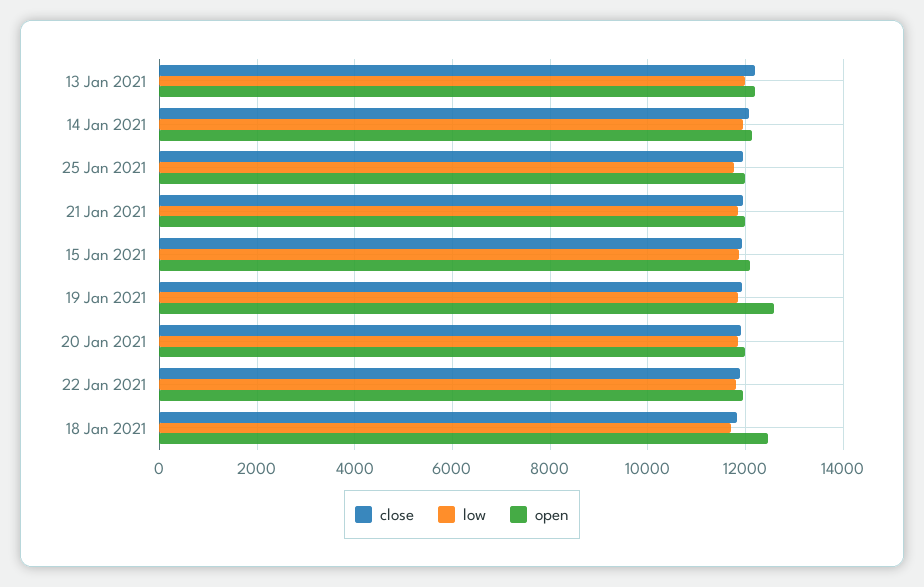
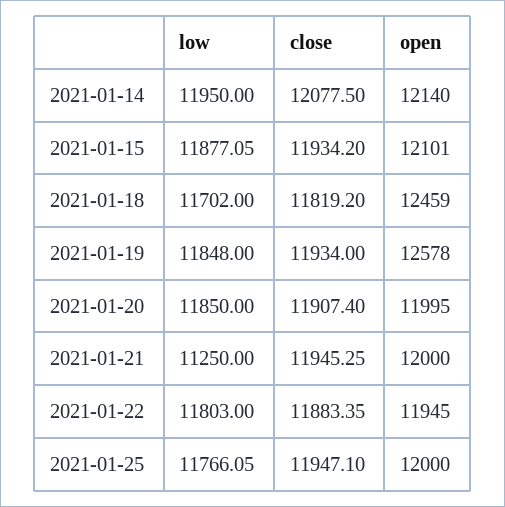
close, 13 Jan 2021: 12200 -> none
low, 13 Jan 2021: 12000 -> none
open, 13 Jan 2021: 12200 -> none
low, 21 Jan 2021: 11800 -> 11250

